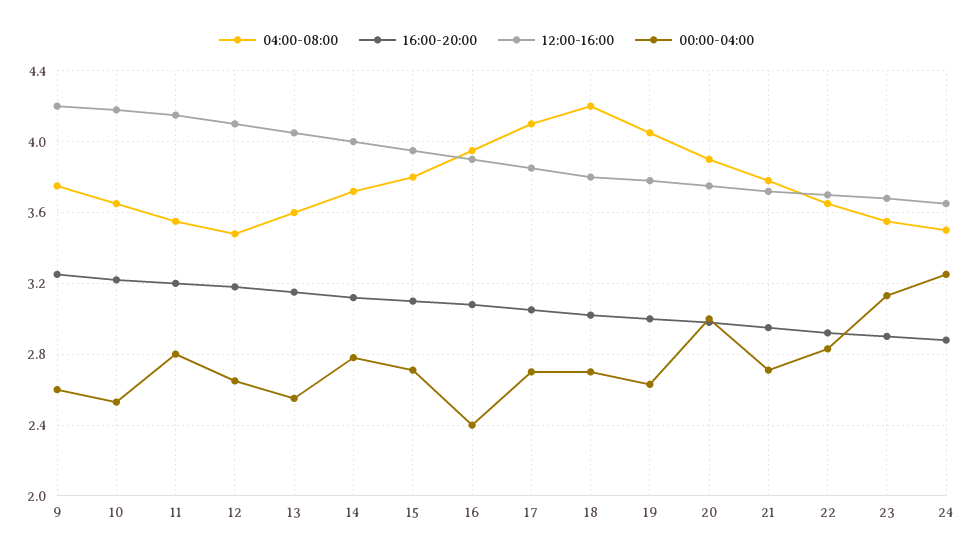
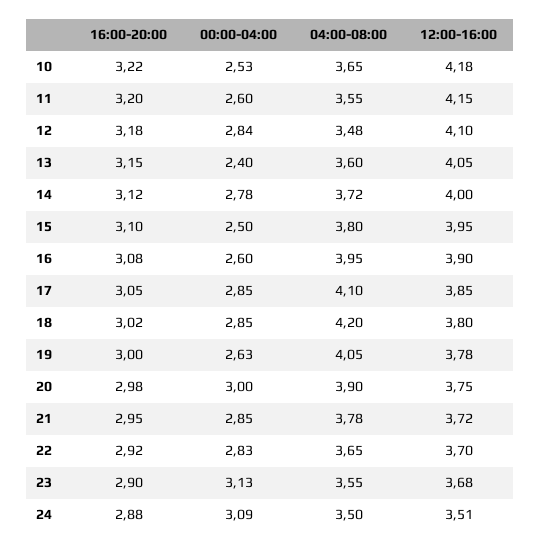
04:00-08:00, 9: 3.75 -> none
16:00-20:00, 9: 3.25 -> none
12:00-16:00, 9: 4.2 -> none
00:00-04:00, 9: 2.6 -> none
00:00-04:00, 11: 2.8 -> 2.6
00:00-04:00, 12: 2.65 -> 2.84
00:00-04:00, 13: 2.55 -> 2.4
00:00-04:00, 15: 2.7 -> 2.5
00:00-04:00, 16: 2.4 -> 2.6
00:00-04:00, 17: 2.7 -> 2.85
00:00-04:00, 18: 2.7 -> 2.85
00:00-04:00, 21: 2.7 -> 2.85
12:00-16:00, 24: 3.65 -> 3.51
00:00-04:00, 24: 3.25 -> 3.09

